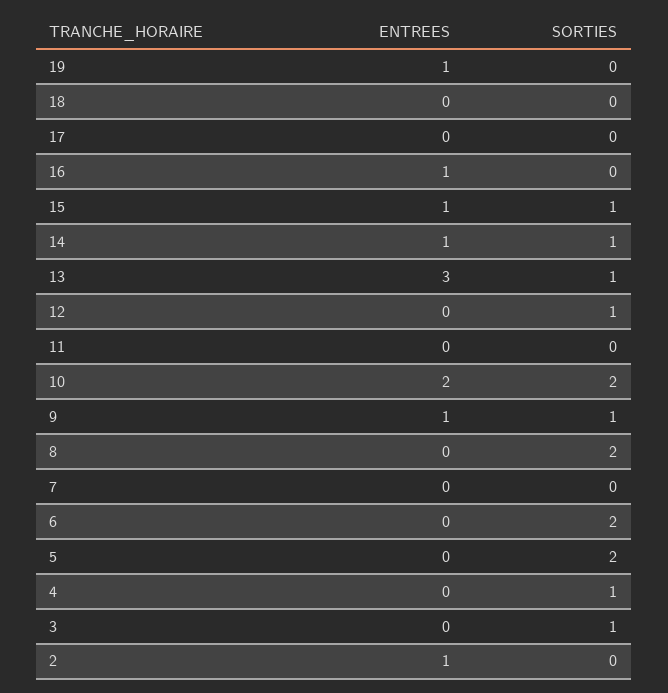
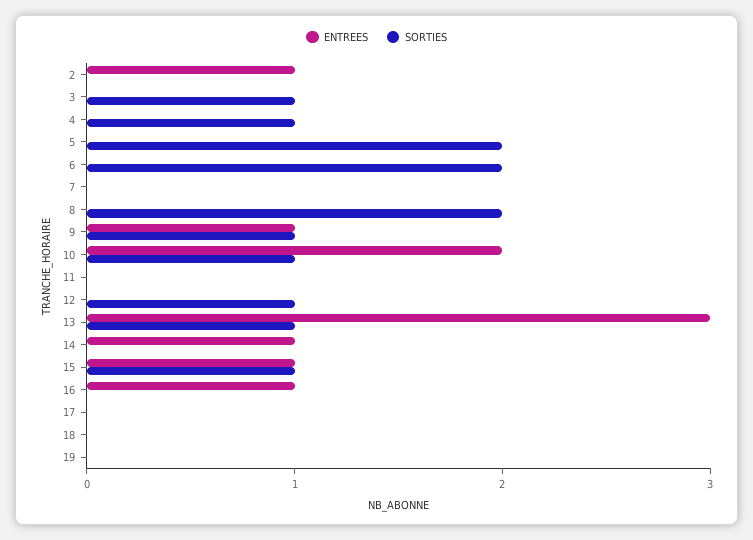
ENTREES, 19: 1 -> 0
SORTIES, 14: 1 -> 0
SORTIES, 10: 2 -> 1

